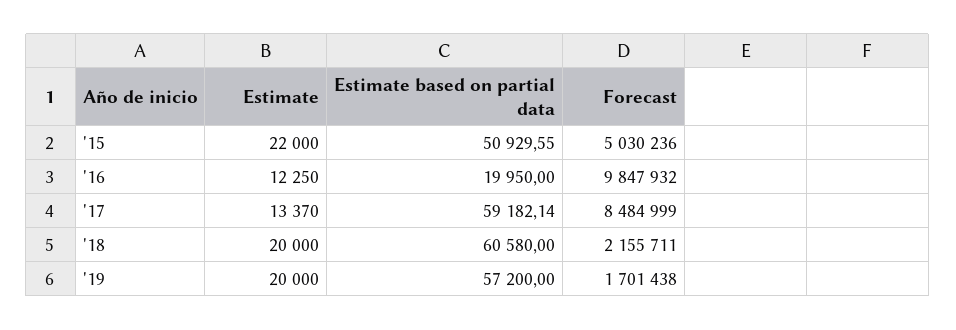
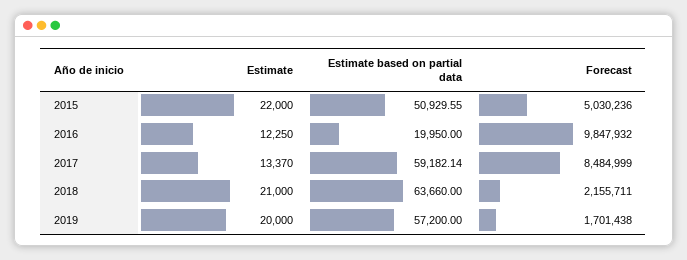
Estimate, '18: 20000 -> 21000
Estimate based on partial data, '18: 60580 -> 63660

